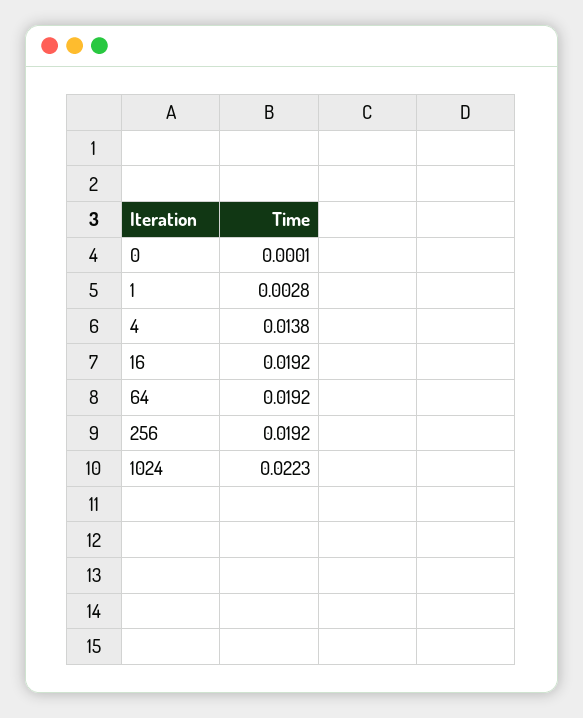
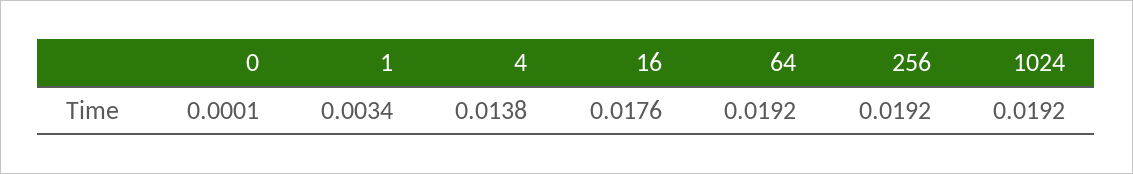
1: 0.0028 -> 0.0034
16: 0.0192 -> 0.0176
1024: 0.0223 -> 0.0192

